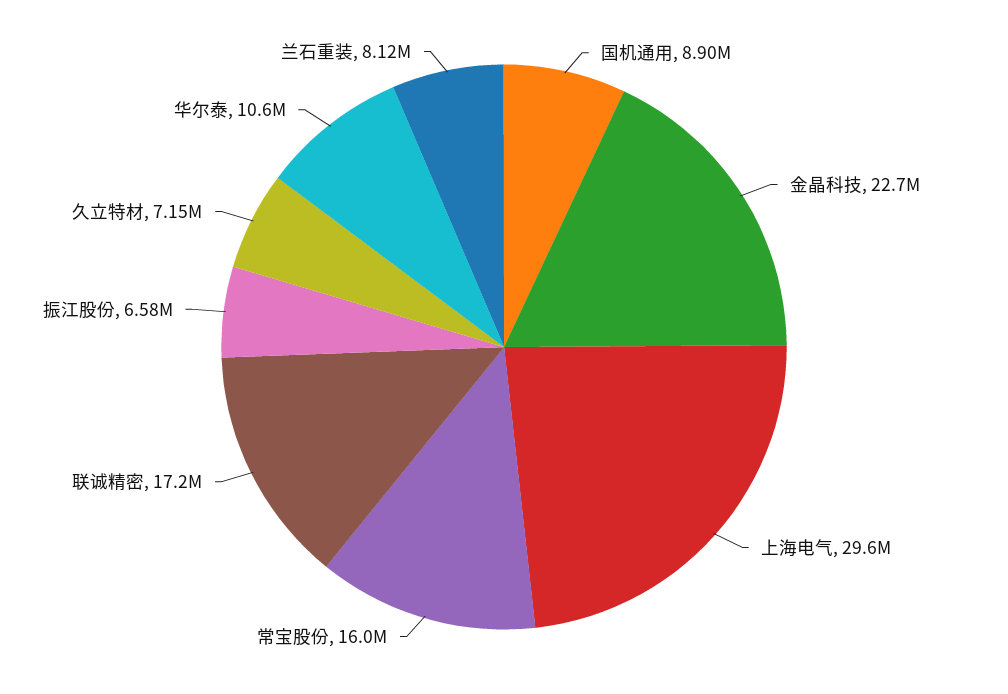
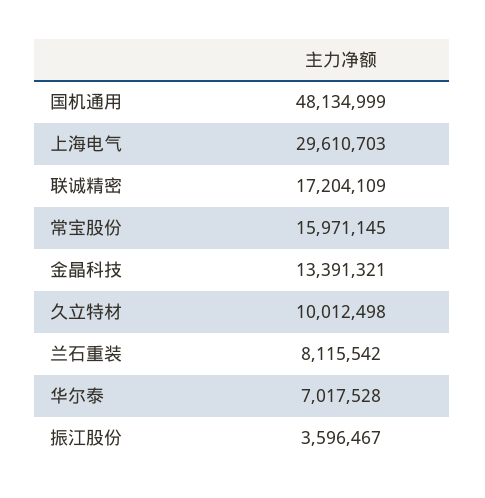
国机通用: 8900000 -> 48134999
金晶科技: 22700000 -> 13391321
振江股份: 6580000 -> 3596467
久立特材: 7150000 -> 10012498
华尔泰: 10600000 -> 7017528

